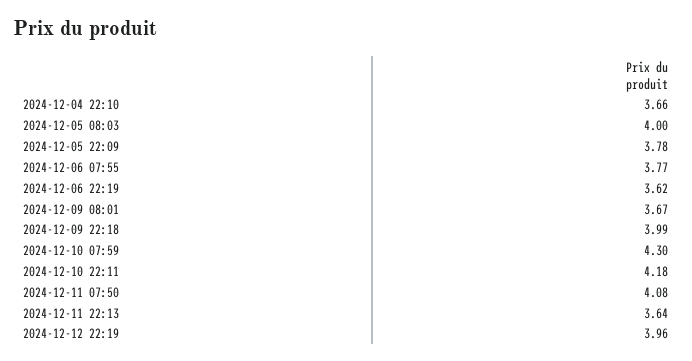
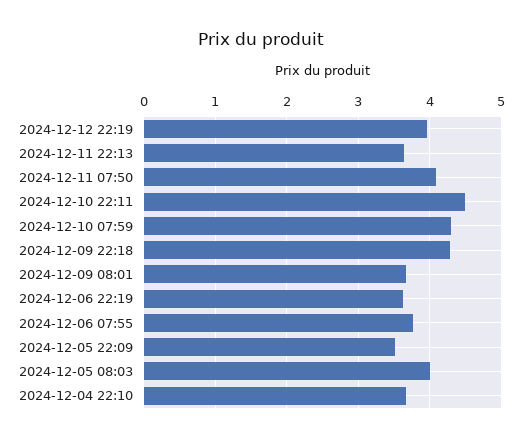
2024-12-05 22:09: 3.78 -> 3.5
2024-12-09 22:18: 3.99 -> 4.3
2024-12-10 22:11: 4.18 -> 4.5

